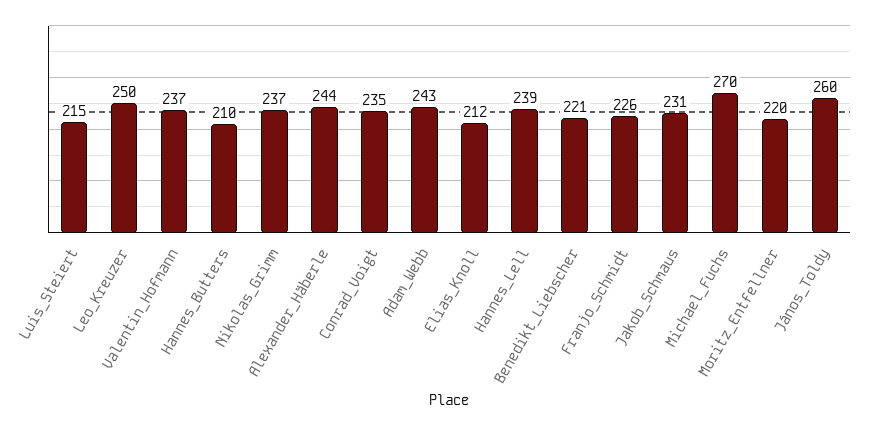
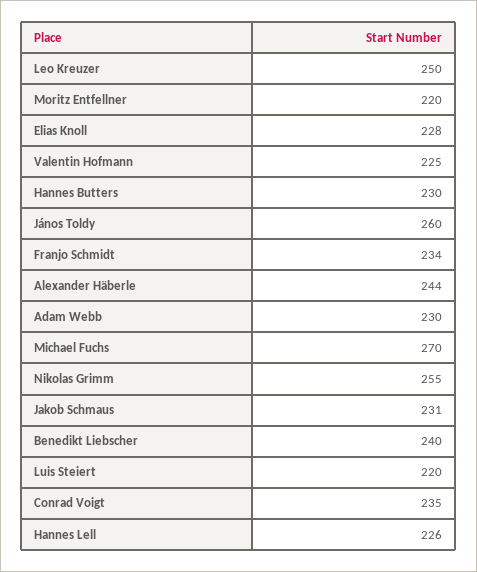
Luis_Steiert: 215 -> 220
Valentin_Hofmann: 237 -> 225
Hannes_Butters: 210 -> 230
Nikolas_Grimm: 237 -> 255
Adam_Webb: 243 -> 230
Elias_Knoll: 212 -> 228
Hannes_Lell: 239 -> 226
Benedikt_Liebscher: 221 -> 240
Franjo_Schmidt: 226 -> 234

